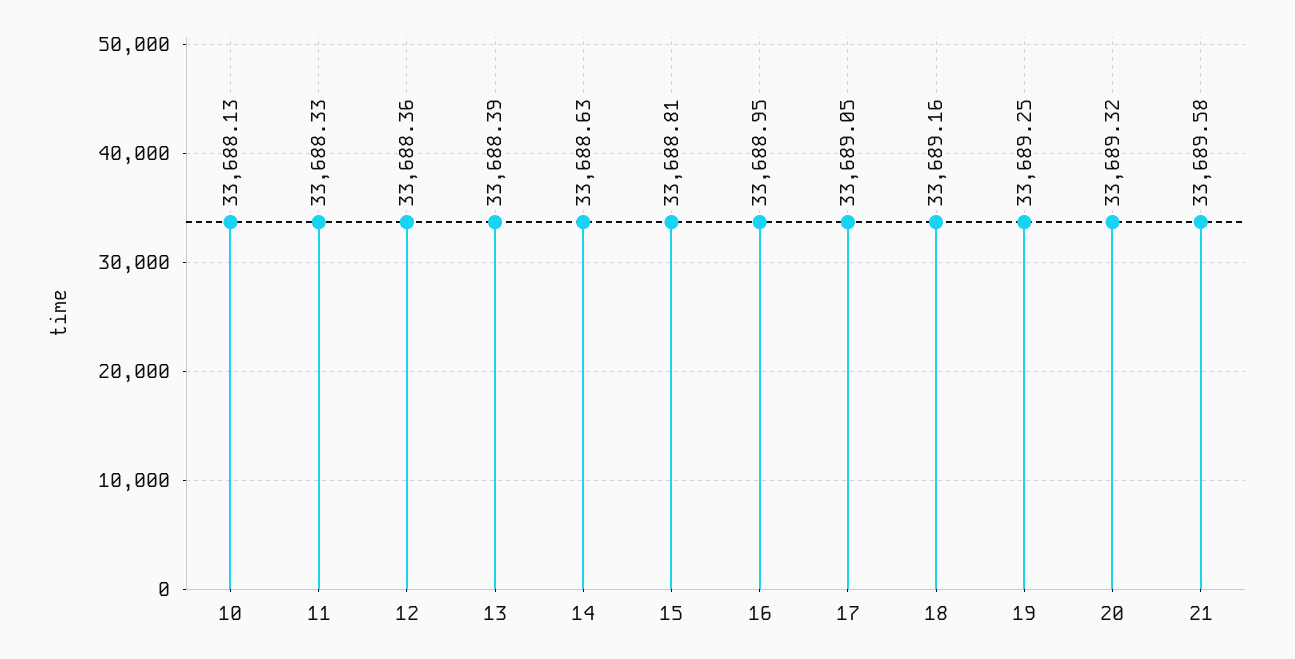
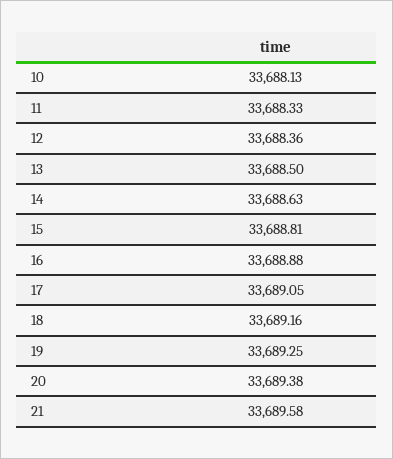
13: 33688.39 -> 33688.5
16: 33688.95 -> 33688.88
20: 33689.32 -> 33689.38

